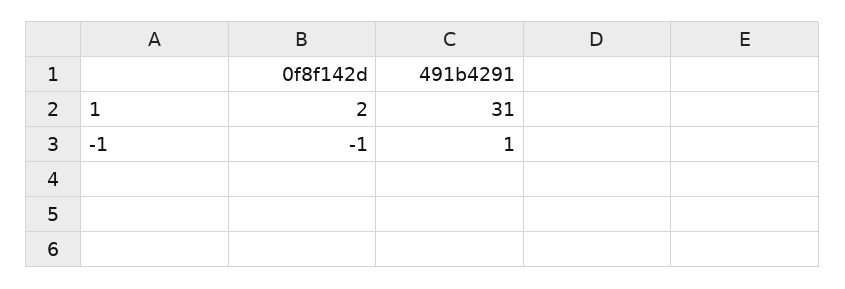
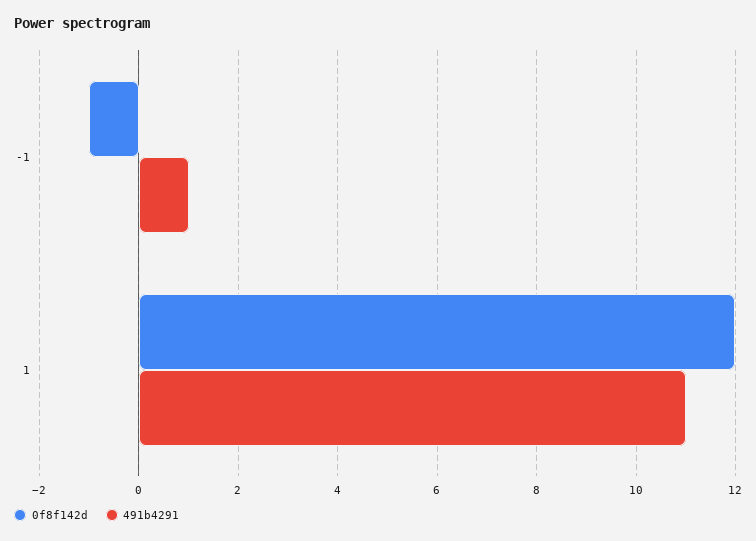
0f8f142d, 1: 2 -> 12
491b4291, 1: 31 -> 11

